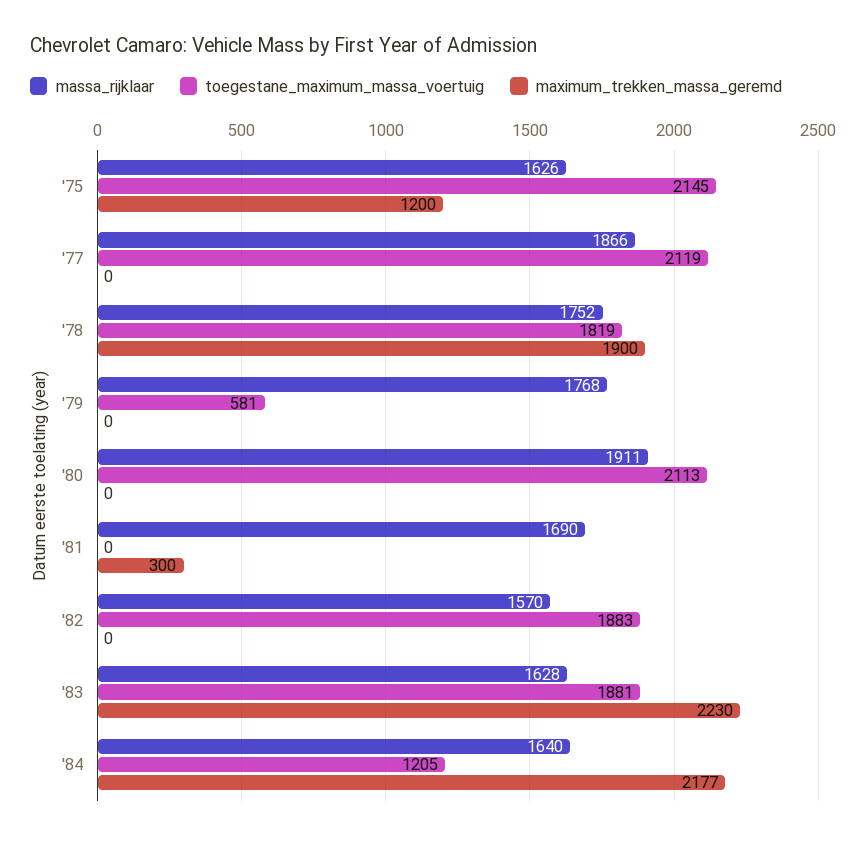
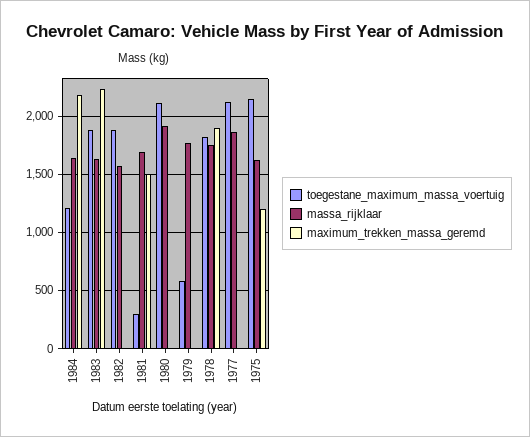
toegestane_maximum_massa_voertuig, '81: 0 -> 300
maximum_trekken_massa_geremd, '81: 300 -> 1500

